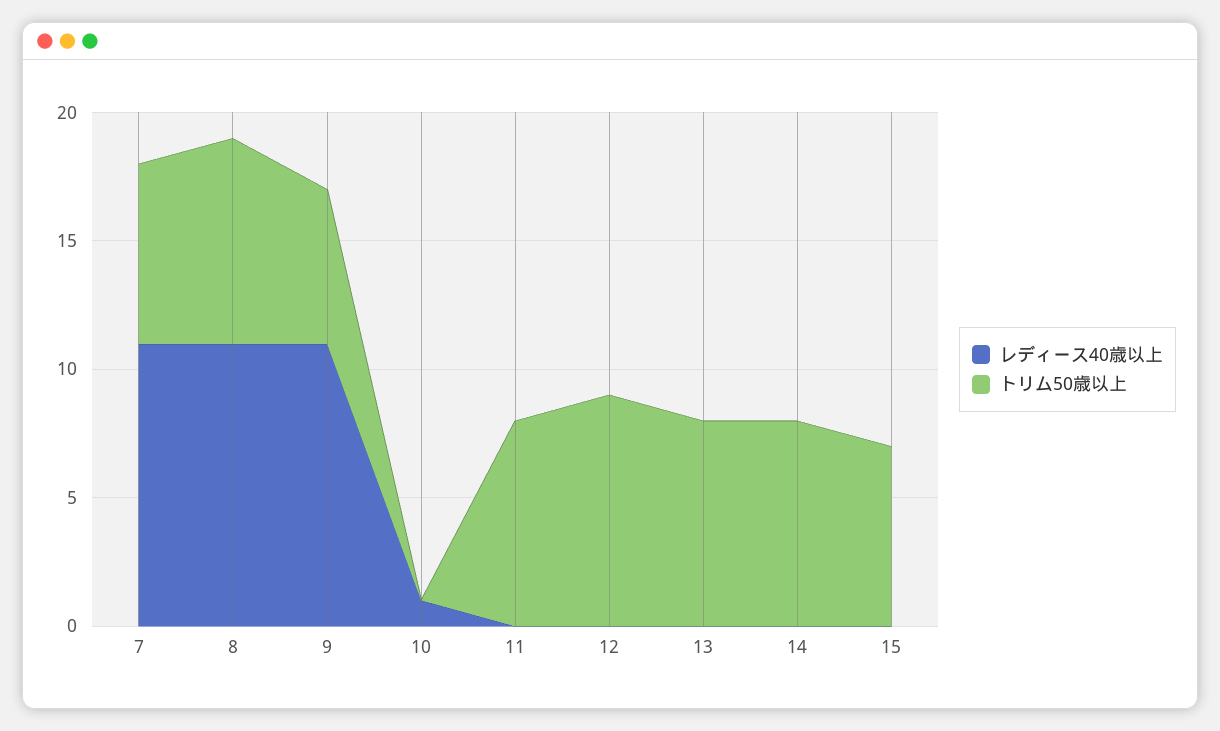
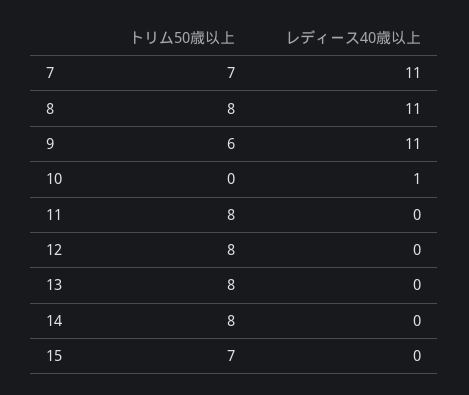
トリム50歳以上, 12: 9 -> 8

